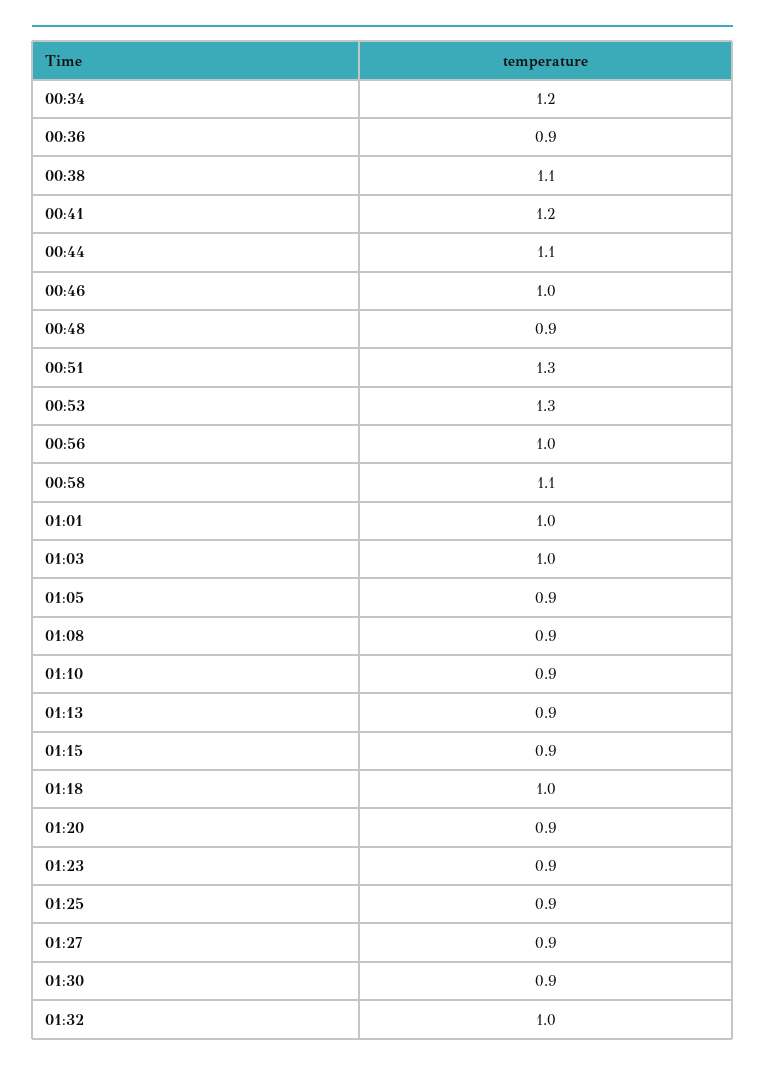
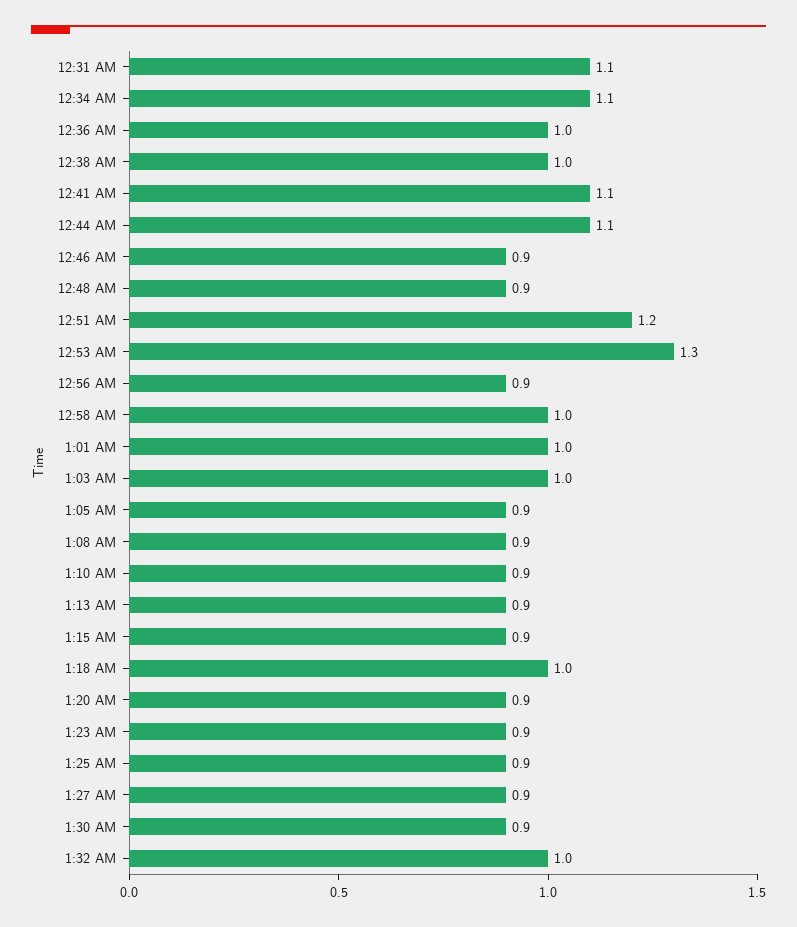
00:34: 1.2 -> 1.1
00:36: 0.9 -> 1
00:38: 1.1 -> 1
00:41: 1.2 -> 1.1
00:46: 1 -> 0.9
00:51: 1.3 -> 1.2
00:56: 1 -> 0.9
00:58: 1.1 -> 1
12:31 AM: none -> 1.1

